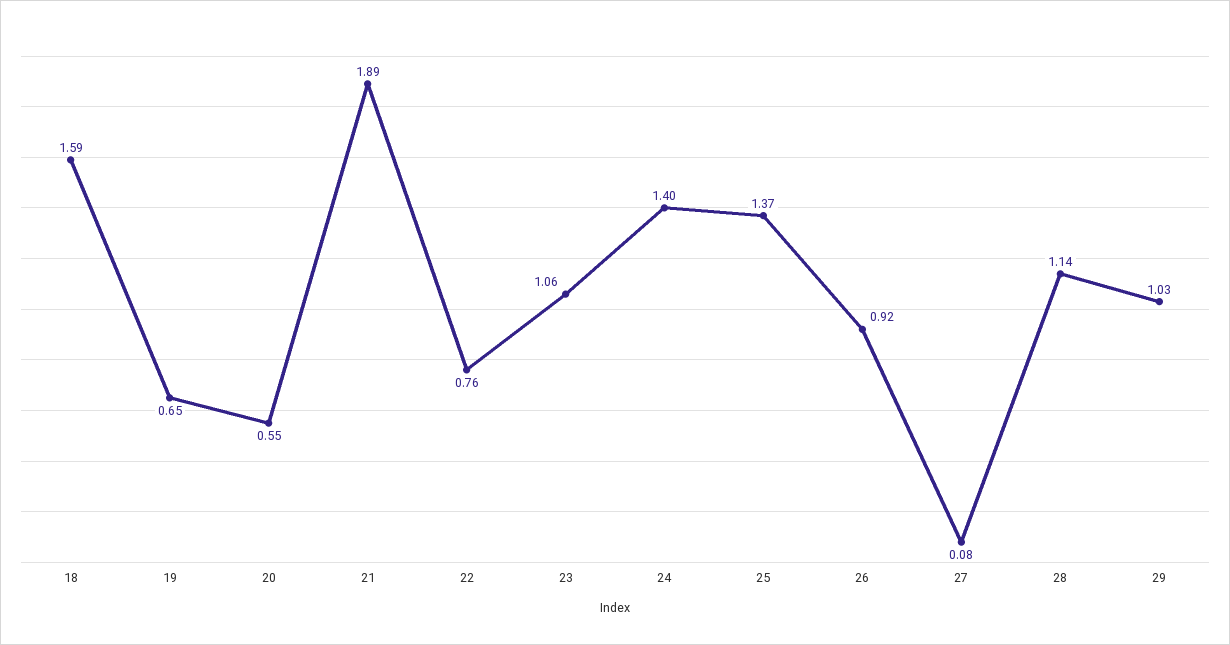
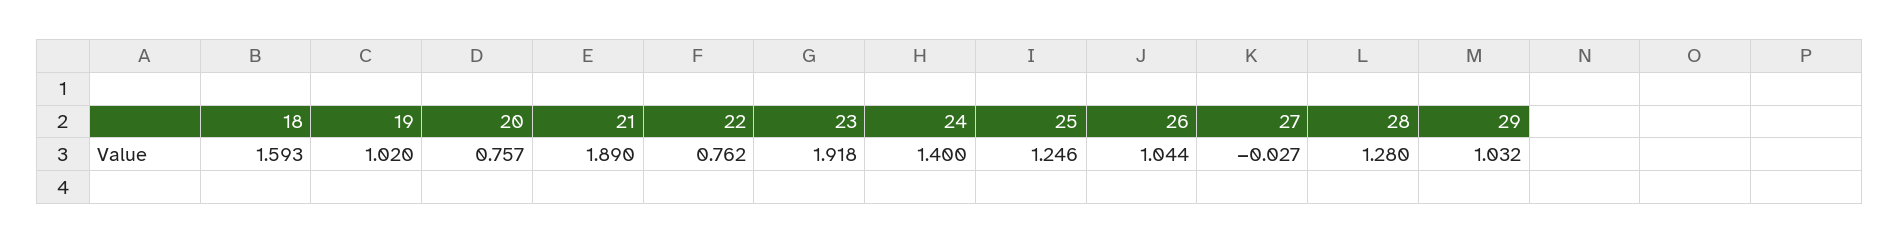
19: 0.65 -> 1.02
20: 0.55 -> 0.757
23: 1.06 -> 1.918
25: 1.37 -> 1.246
26: 0.92 -> 1.044
27: 0.08 -> -0.027
28: 1.14 -> 1.28

